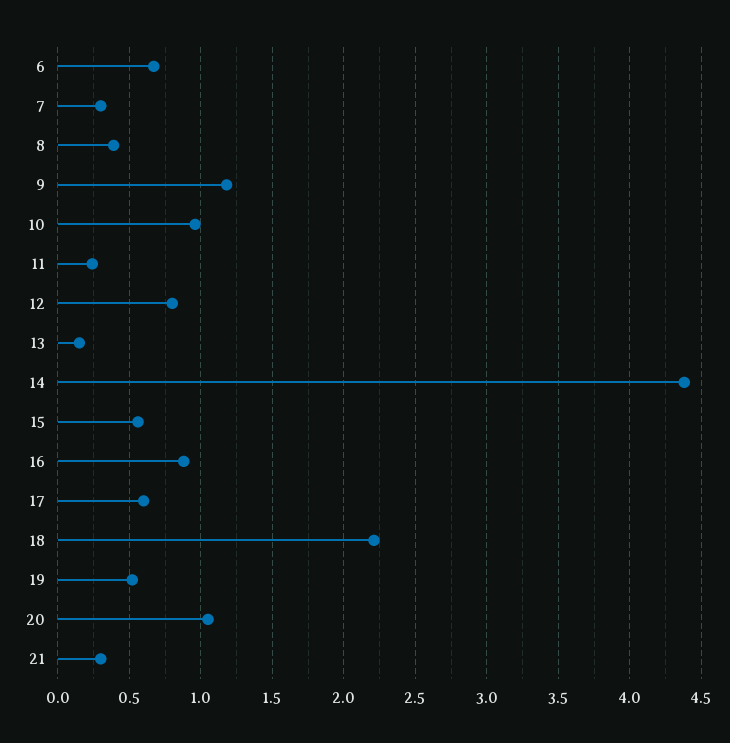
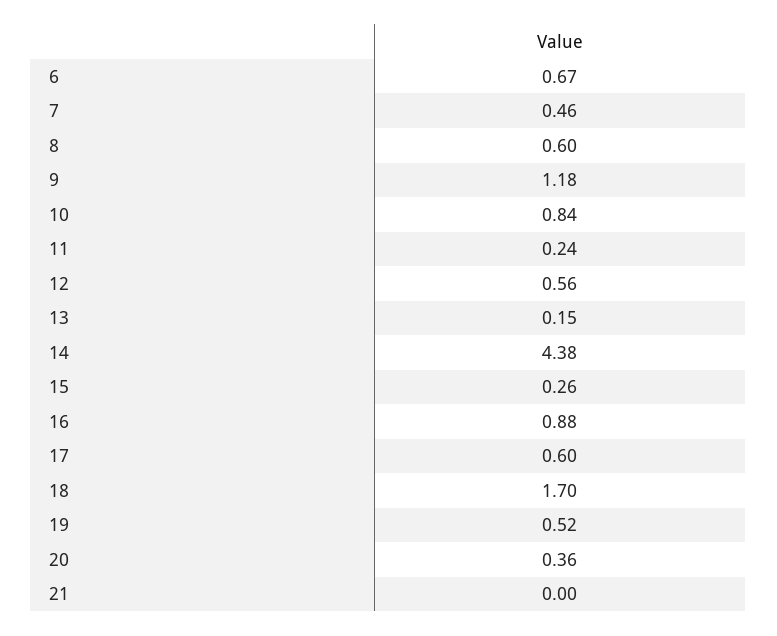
7: 0.3 -> 0.46
8: 0.4 -> 0.6
10: 0.95 -> 0.84
12: 0.8 -> 0.56
15: 0.55 -> 0.26
18: 2.2 -> 1.7
20: 1.05 -> 0.36
21: 0.3 -> 0

